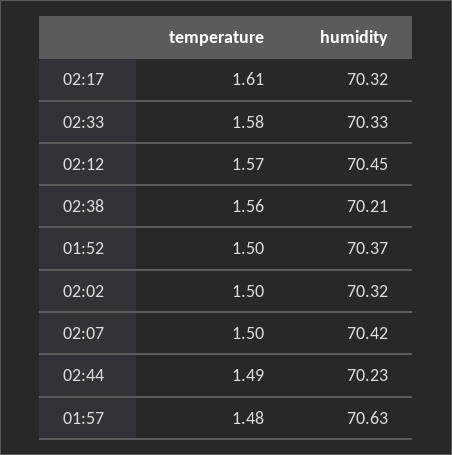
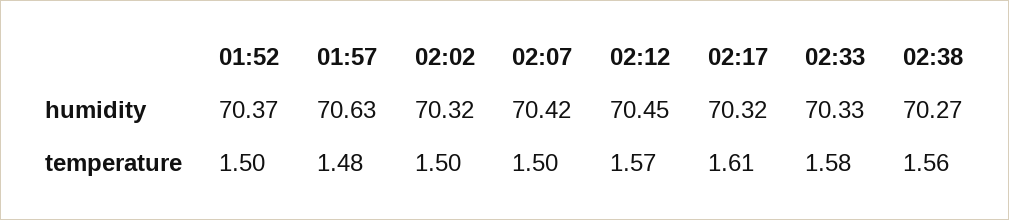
humidity, 02:38: 70.21 -> 70.27
temperature, 02:44: 1.49 -> none
humidity, 02:44: 70.23 -> none

